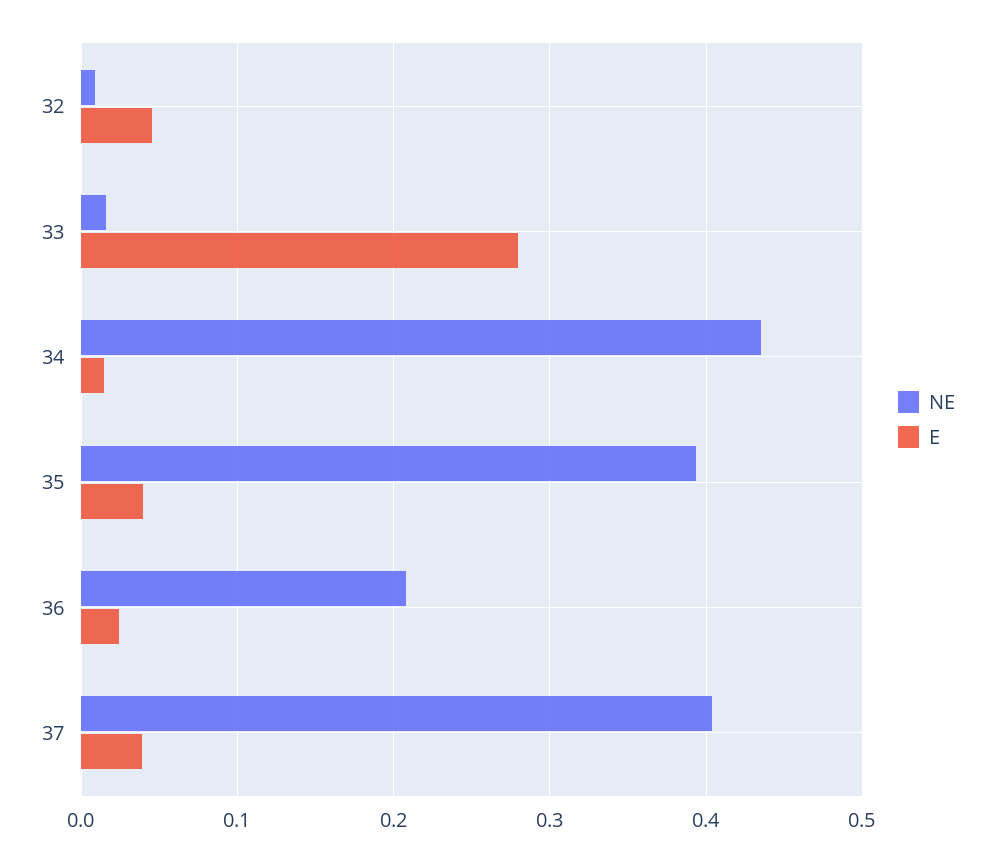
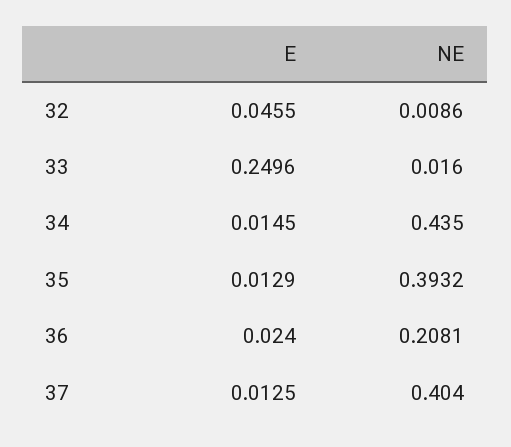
E, 33: 0.28 -> 0.2496
E, 35: 0.04 -> 0.0129
E, 37: 0.04 -> 0.0125

